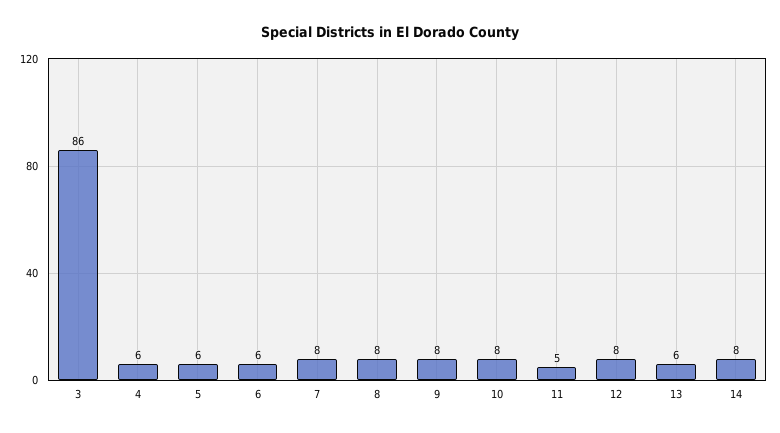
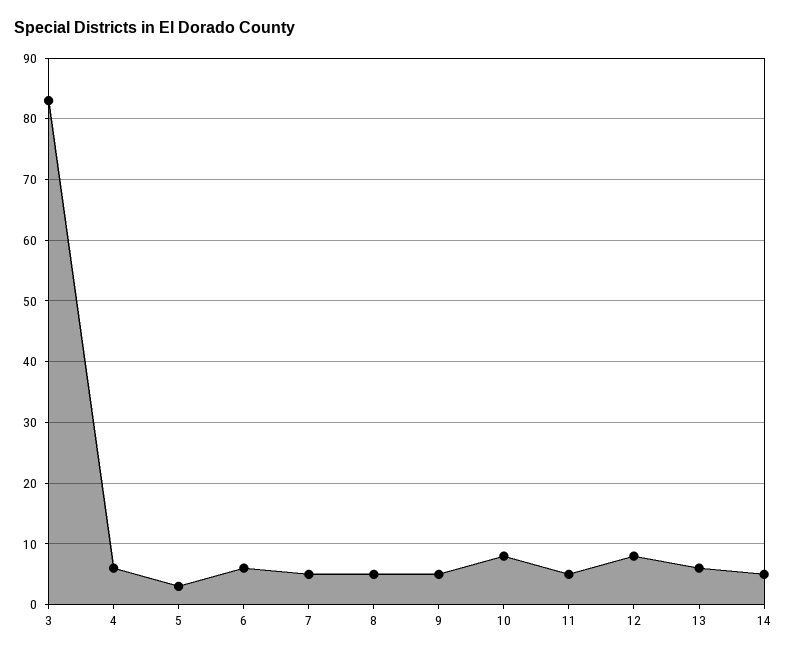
3: 86 -> 83
5: 6 -> 3
7: 8 -> 5
8: 8 -> 5
9: 8 -> 5
14: 8 -> 5

